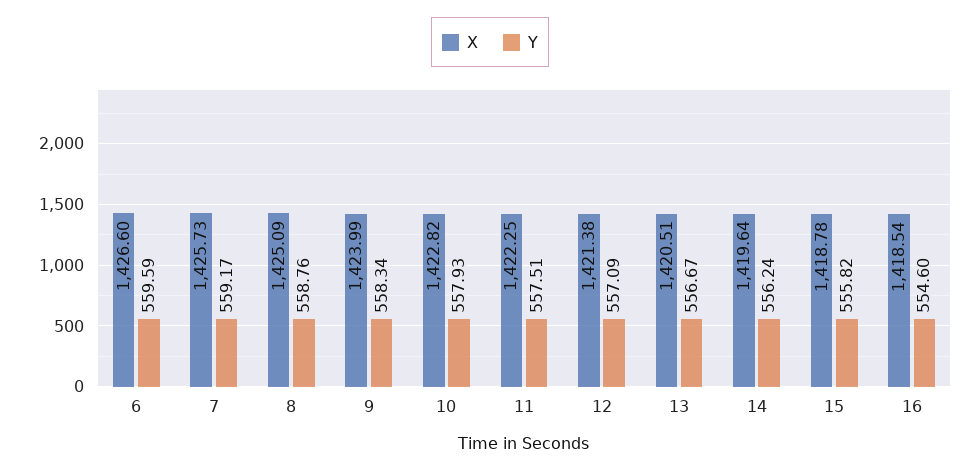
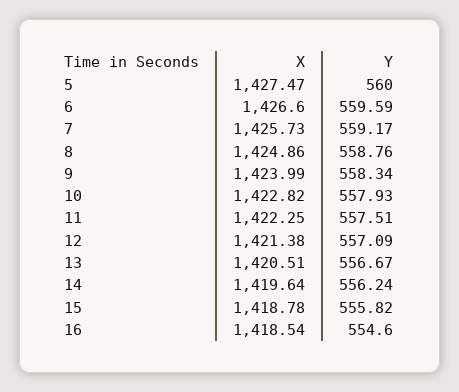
X, 8: 1425.09 -> 1424.86
X, 5: none -> 1427.47
Y, 5: none -> 560

